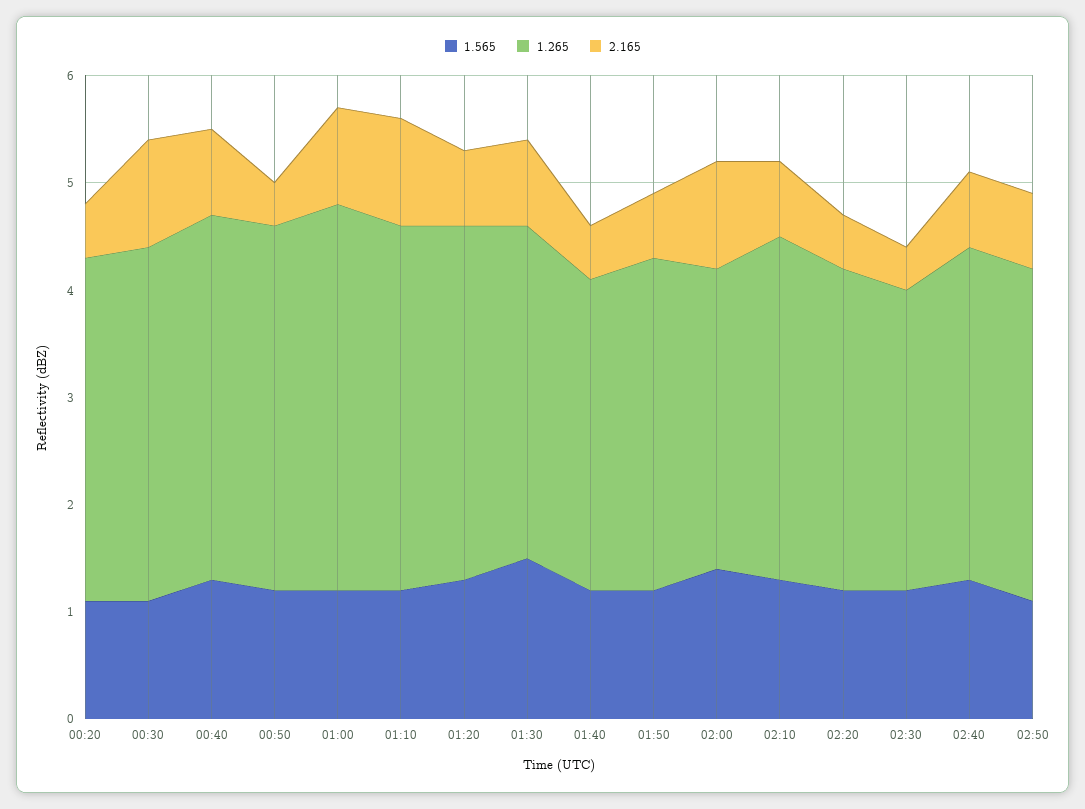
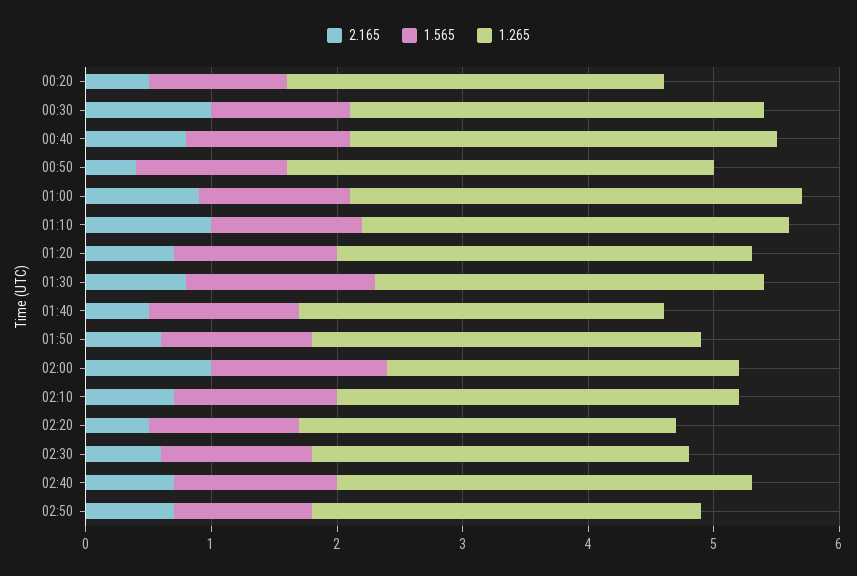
1.265, 00:20: 3.2 -> 3
1.265, 02:30: 2.8 -> 3
2.165, 02:30: 0.4 -> 0.6
1.265, 02:40: 3.1 -> 3.3

